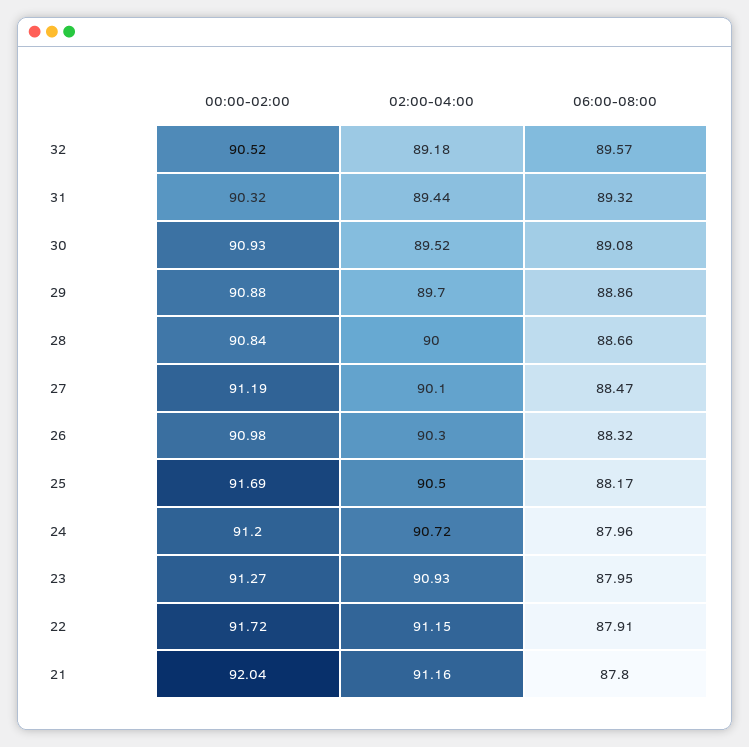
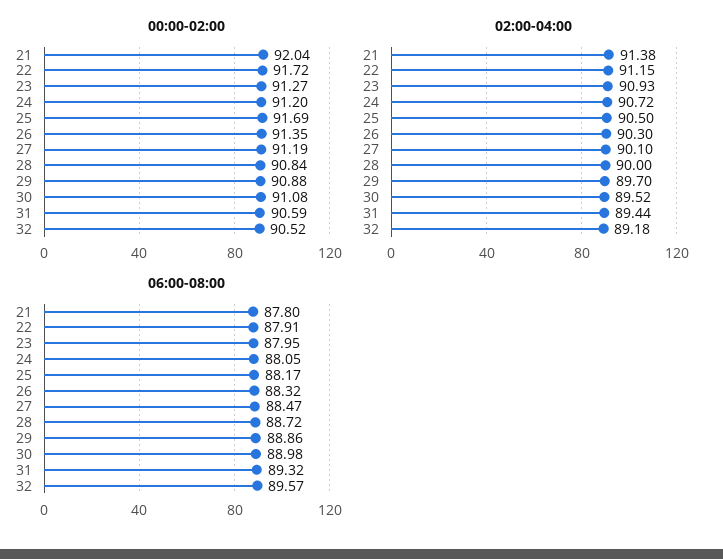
00:00-02:00, 31: 90.32 -> 90.59
00:00-02:00, 30: 90.93 -> 91.08
06:00-08:00, 30: 89.08 -> 88.98
06:00-08:00, 28: 88.66 -> 88.72
00:00-02:00, 26: 90.98 -> 91.35
06:00-08:00, 24: 87.96 -> 88.05
02:00-04:00, 21: 91.16 -> 91.38

